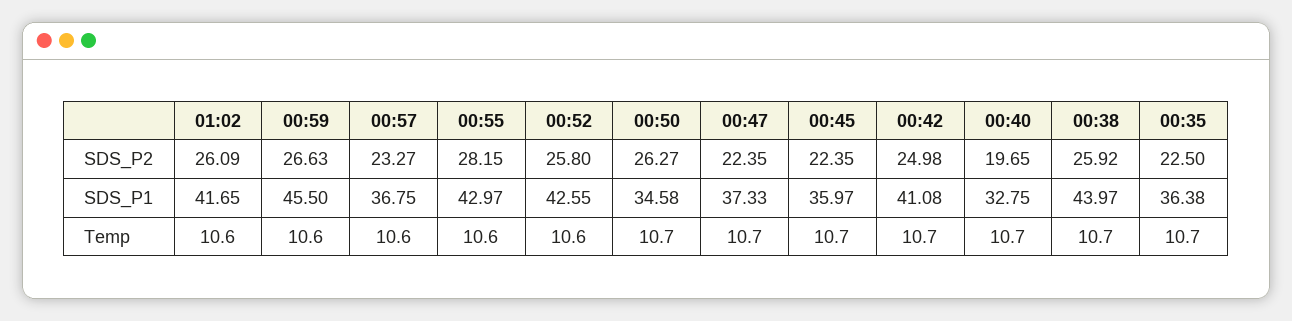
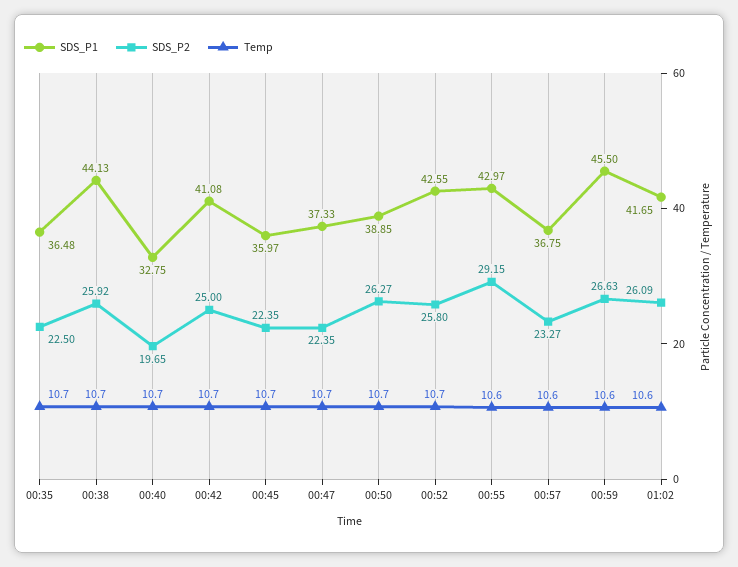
SDS_P2, 00:55: 28.15 -> 29.15
SDS_P2, 00:42: 24.98 -> 25
SDS_P1, 00:50: 34.58 -> 38.85
SDS_P1, 00:38: 43.97 -> 44.13
SDS_P1, 00:35: 36.38 -> 36.48
Temp, 00:52: 10.6 -> 10.7

